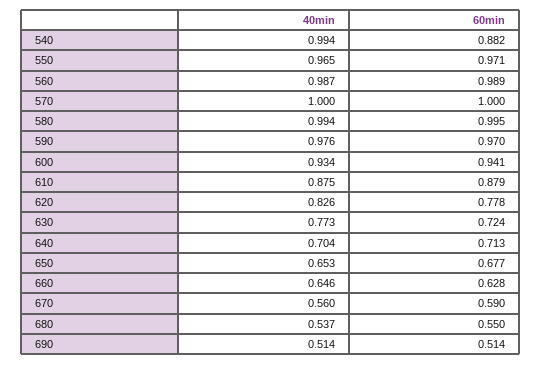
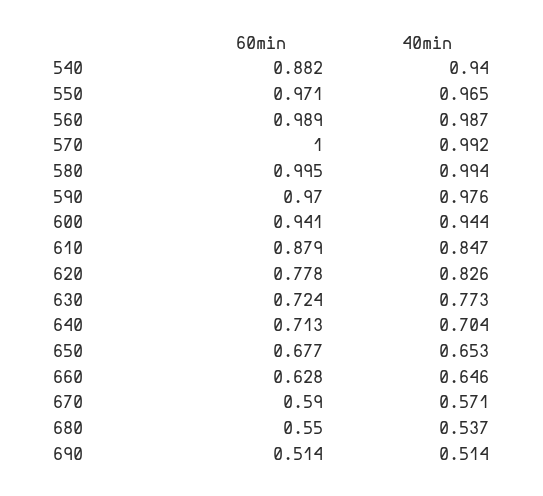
40min, 540: 0.994 -> 0.94
40min, 570: 1 -> 0.992
40min, 600: 0.934 -> 0.944
40min, 610: 0.875 -> 0.847
40min, 670: 0.56 -> 0.571

